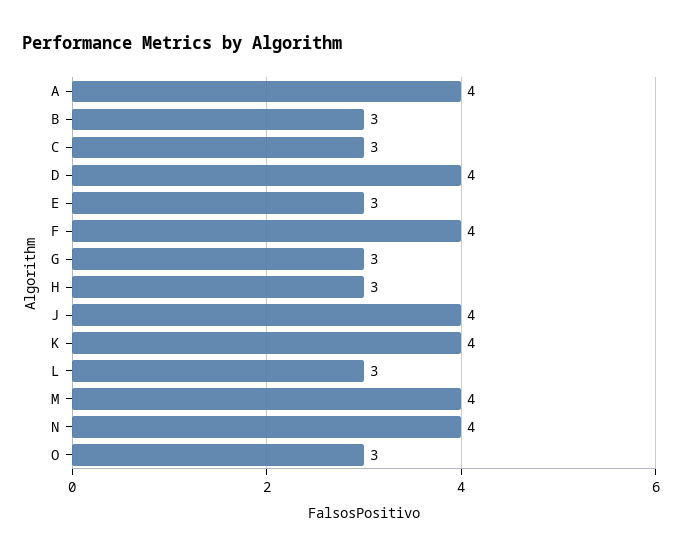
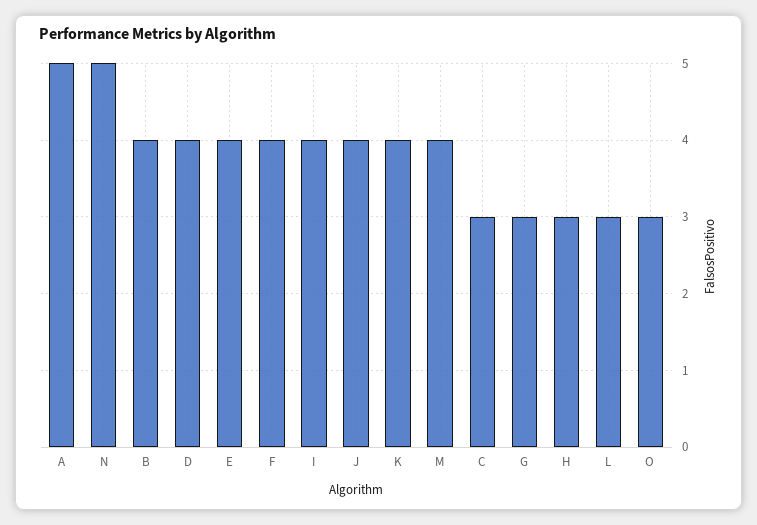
A: 4 -> 5
B: 3 -> 4
E: 3 -> 4
N: 4 -> 5
I: none -> 4

